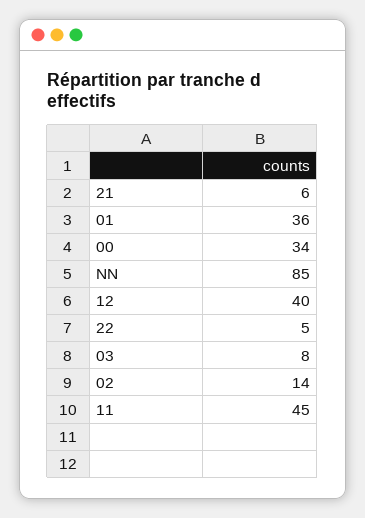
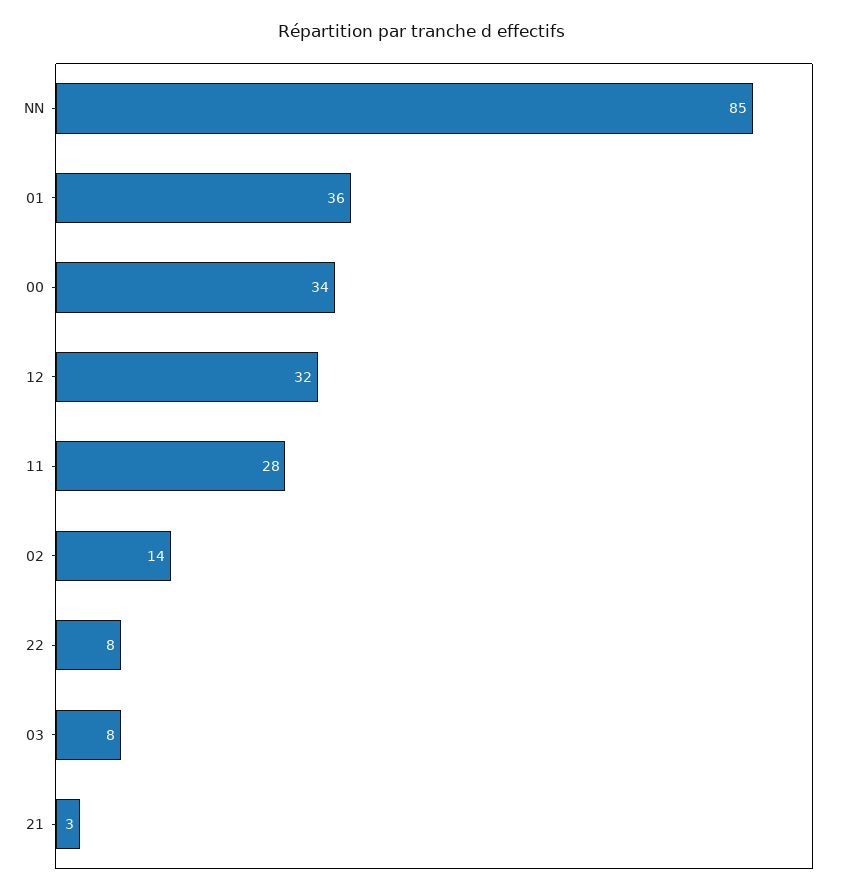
21: 6 -> 3
12: 40 -> 32
22: 5 -> 8
11: 45 -> 28

